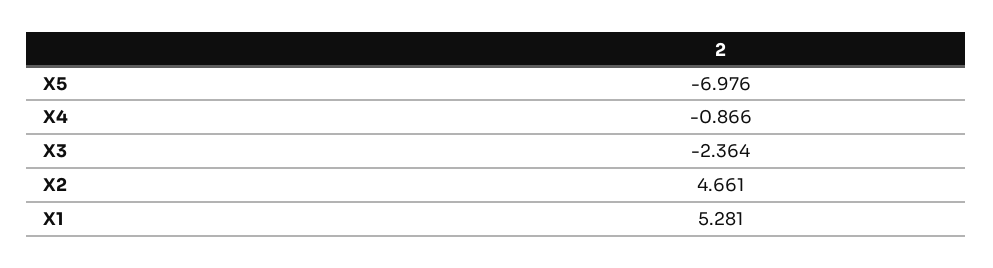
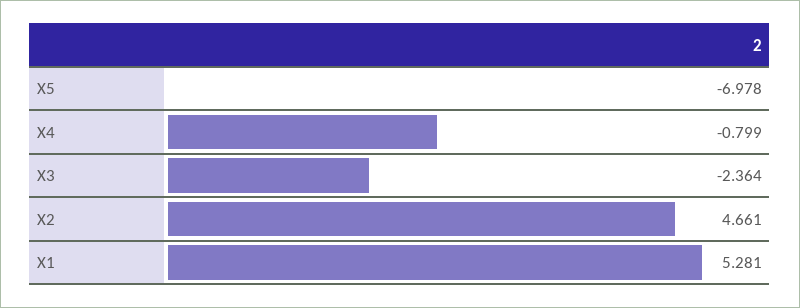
X5: -6.976 -> -6.978
X4: -0.866 -> -0.799

